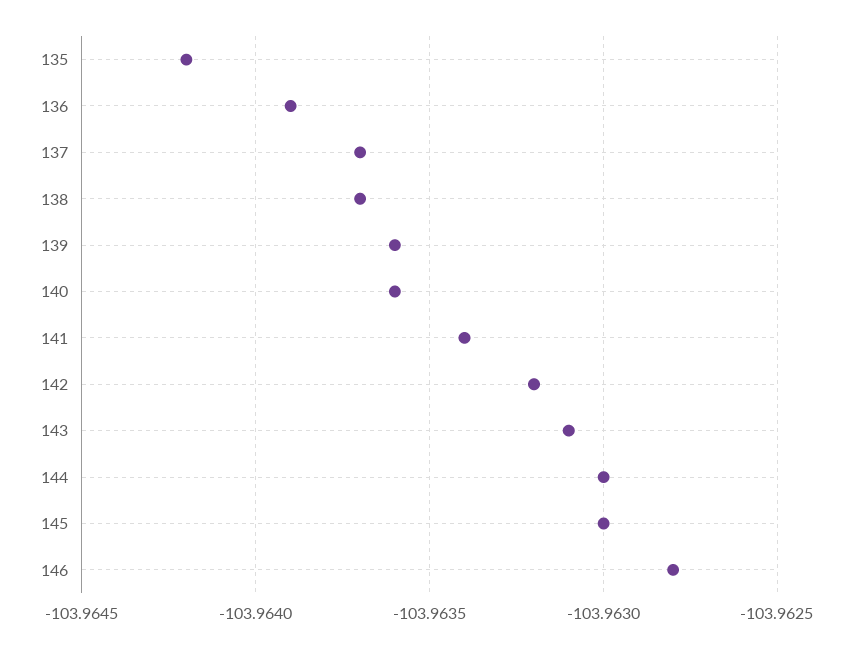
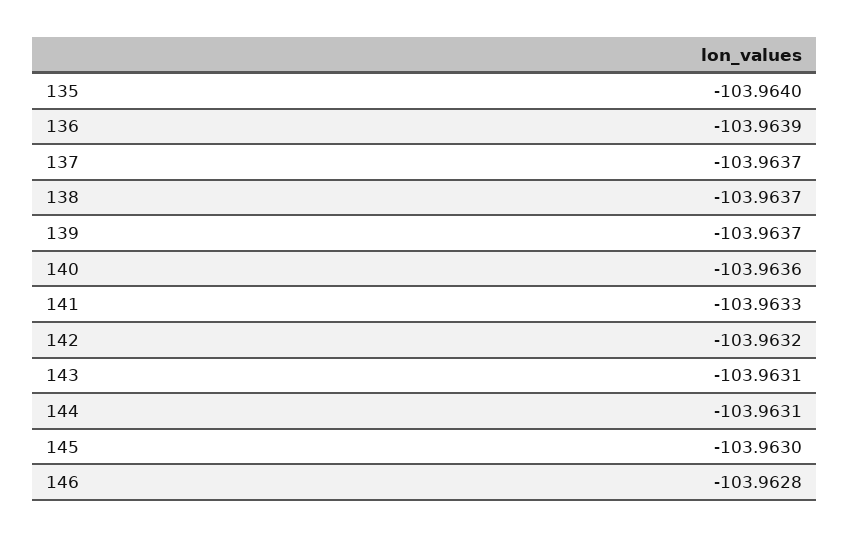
135: -103.9642 -> -103.964
139: -103.9636 -> -103.9637
141: -103.9634 -> -103.9633
144: -103.963 -> -103.9631

